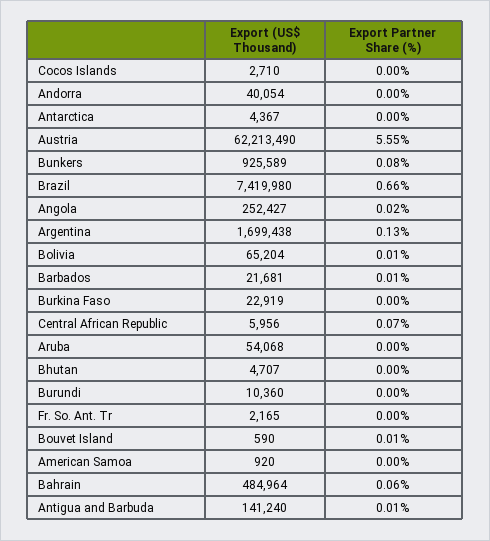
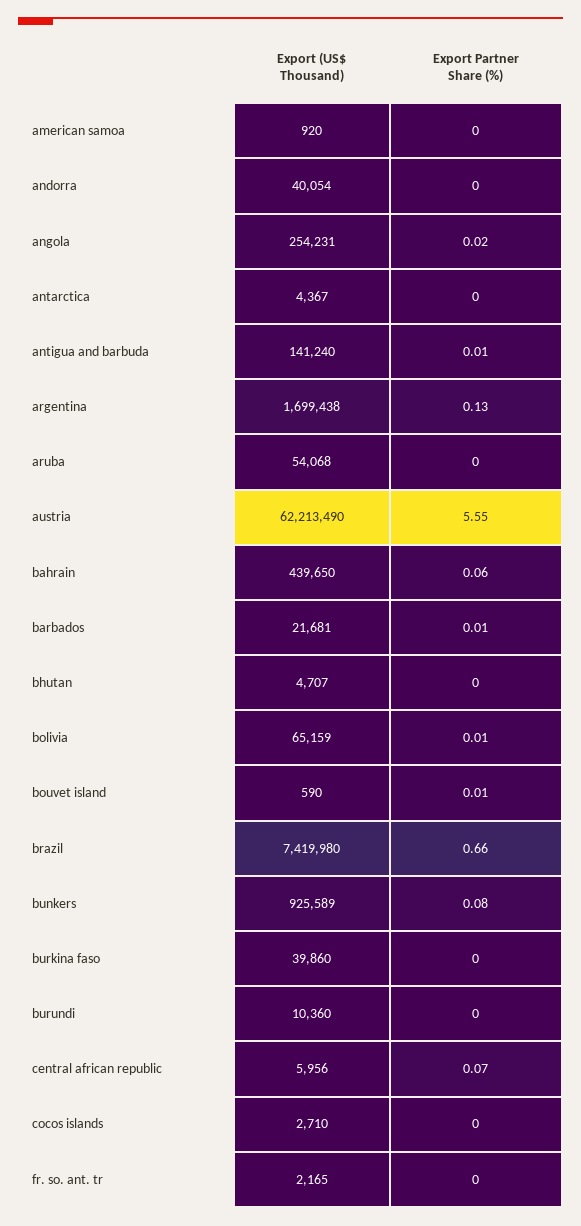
Export (US$ Thousand), Angola: 252427 -> 254231
Export (US$ Thousand), Bolivia: 65204 -> 65159
Export (US$ Thousand), Burkina Faso: 22919 -> 39860
Export (US$ Thousand), Bahrain: 484964 -> 439650

